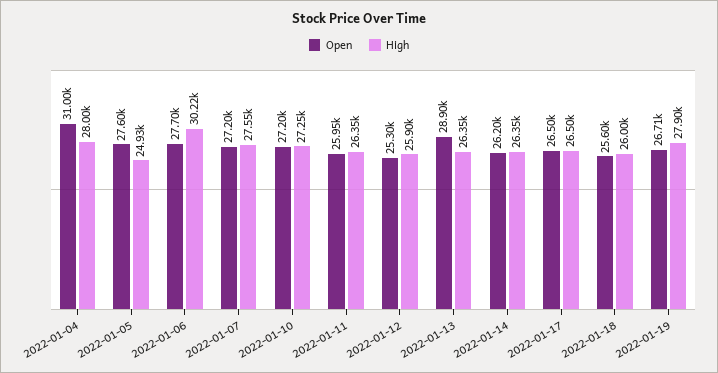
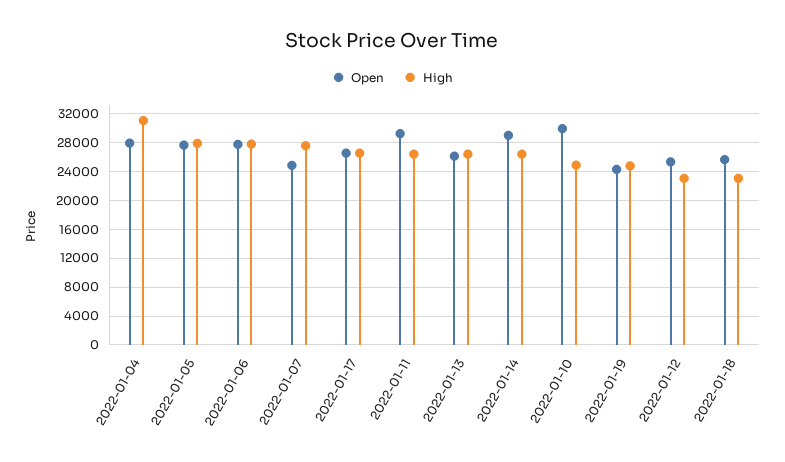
Open, 2022-01-04: 31000 -> 28000
High, 2022-01-04: 28000 -> 31000
High, 2022-01-05: 24930 -> 28000
High, 2022-01-06: 30220 -> 28000
Open, 2022-01-07: 27200 -> 25000
Open, 2022-01-10: 27200 -> 30000
High, 2022-01-10: 27250 -> 25000
Open, 2022-01-11: 25950 -> 29000
High, 2022-01-12: 25900 -> 23000
Open, 2022-01-13: 28900 -> 26000
Open, 2022-01-14: 26200 -> 29000
High, 2022-01-18: 26000 -> 23000
Open, 2022-01-19: 26710 -> 24000
High, 2022-01-19: 27900 -> 25000

